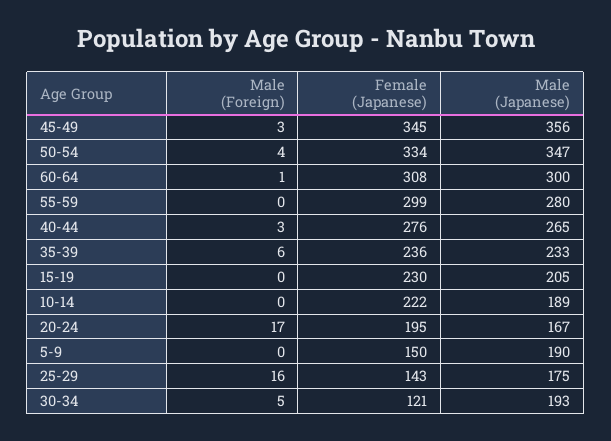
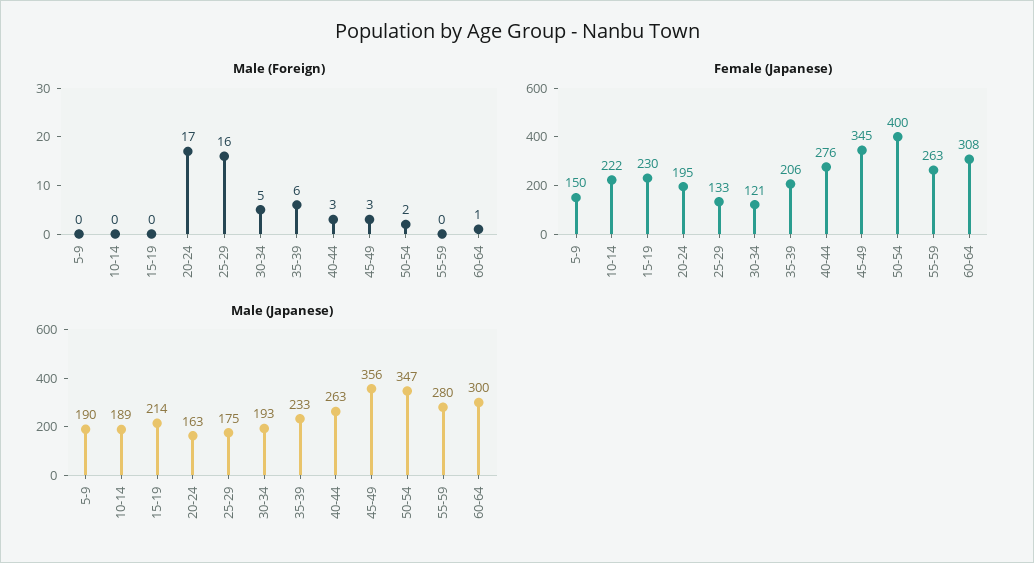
Male (Foreign), 50-54: 4 -> 2
Female (Japanese), 50-54: 334 -> 400
Female (Japanese), 55-59: 299 -> 263
Male (Japanese), 40-44: 265 -> 263
Female (Japanese), 35-39: 236 -> 206
Male (Japanese), 15-19: 205 -> 214
Male (Japanese), 20-24: 167 -> 163
Female (Japanese), 25-29: 143 -> 133

